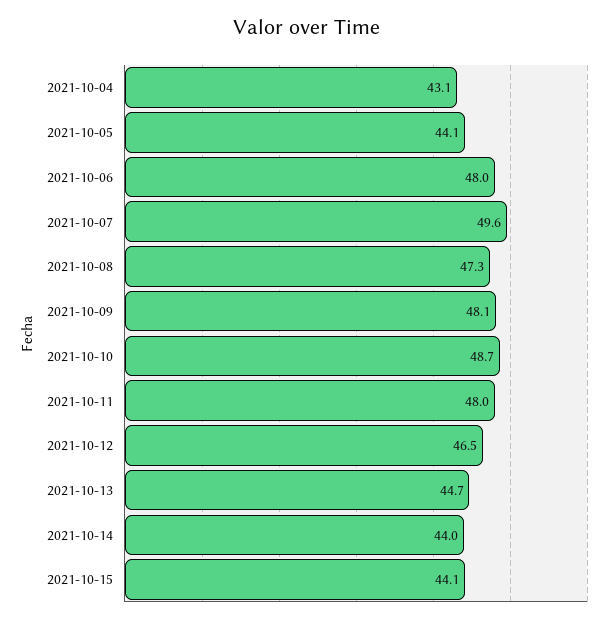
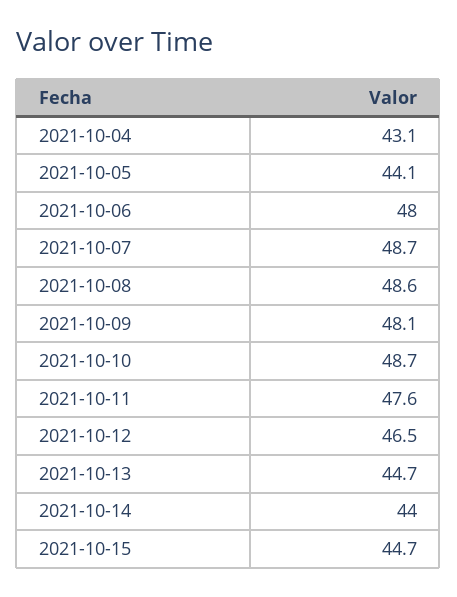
2021-10-07: 49.6 -> 48.7
2021-10-08: 47.3 -> 48.6
2021-10-11: 48 -> 47.6
2021-10-15: 44.1 -> 44.7

